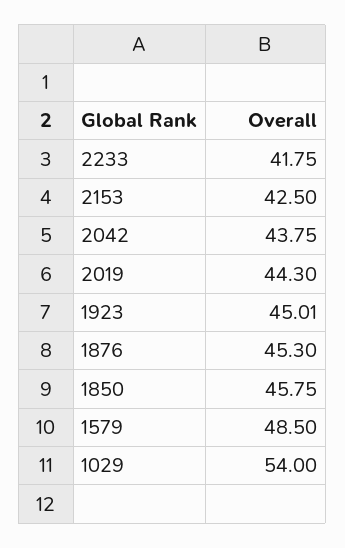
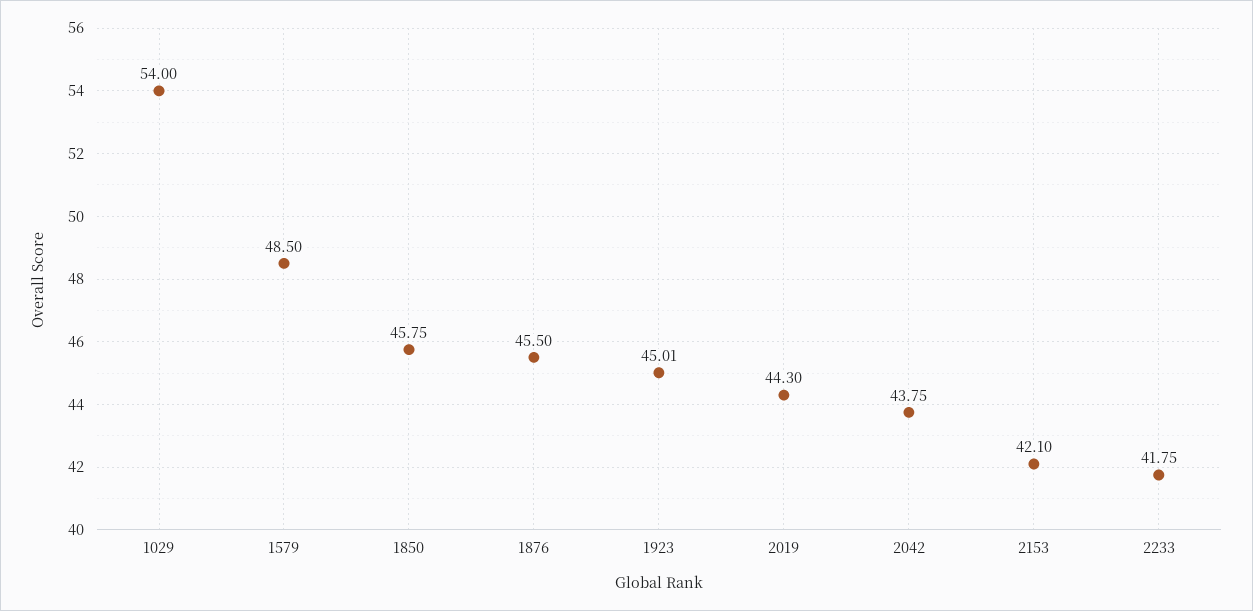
2153: 42.5 -> 42.1
1876: 45.3 -> 45.5

